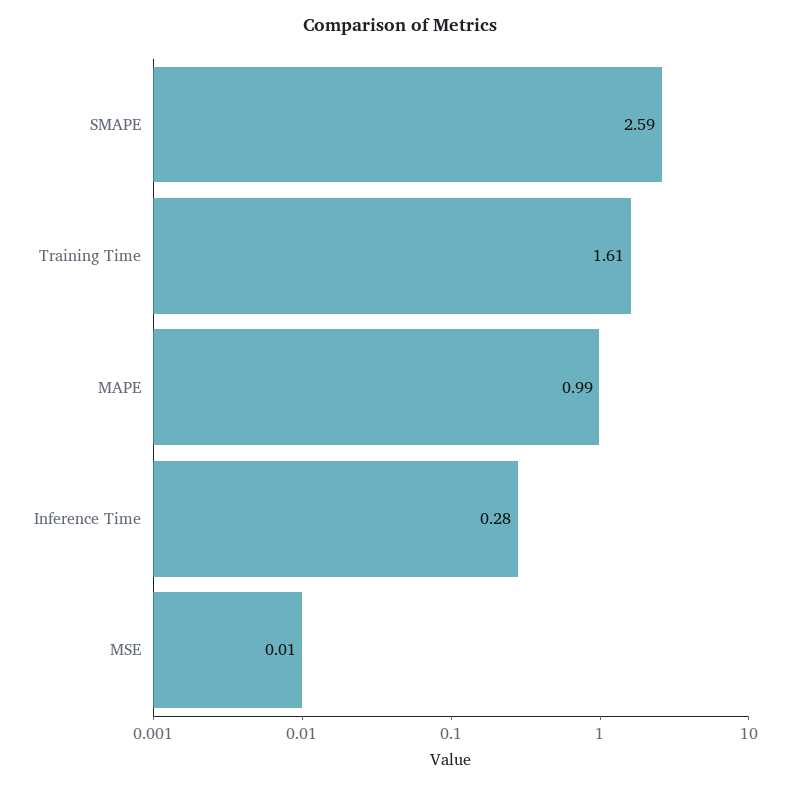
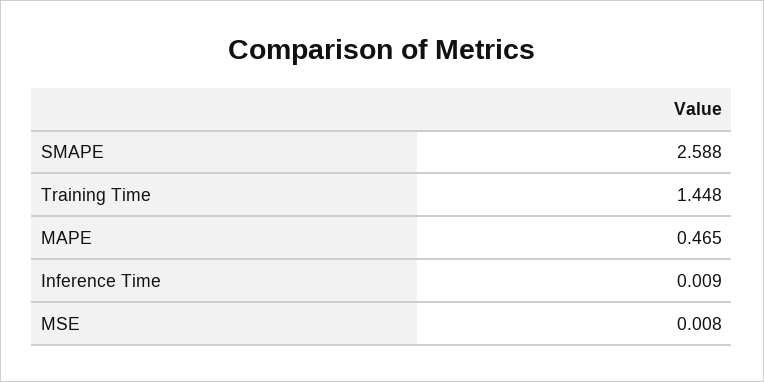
Training Time: 1.61 -> 1.448
MAPE: 0.99 -> 0.465
Inference Time: 0.28 -> 0.009

